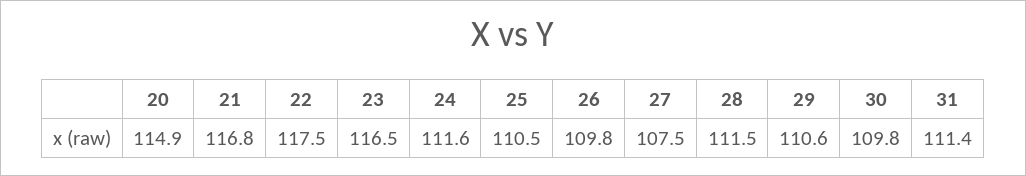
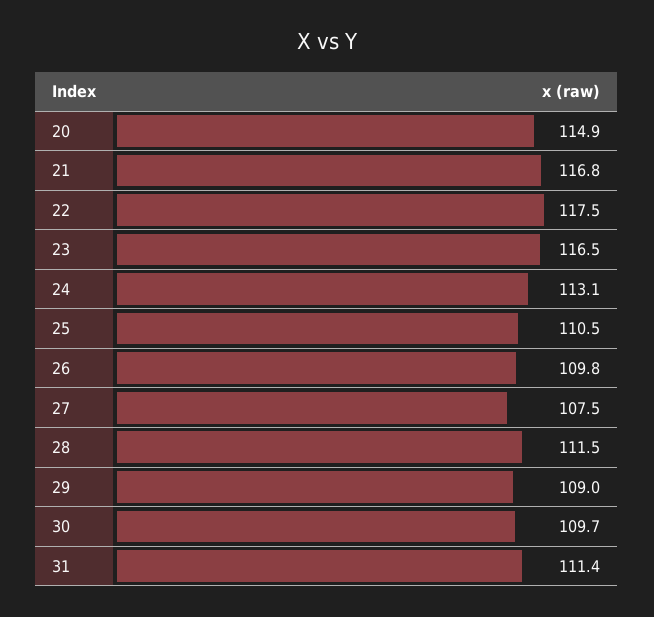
24: 111.6 -> 113.1
29: 110.6 -> 109
30: 109.8 -> 109.7

